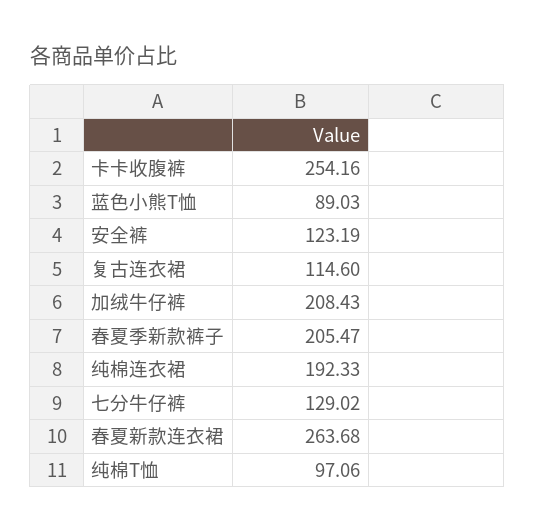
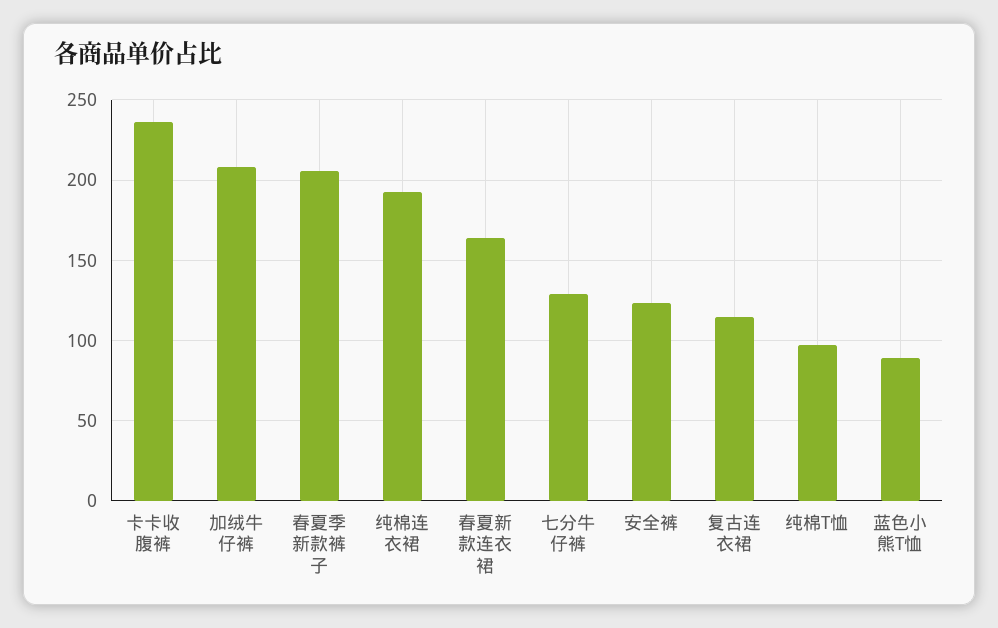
卡卡收腹裤: 254.16 -> 235
春夏新款连衣裙: 263.68 -> 165

